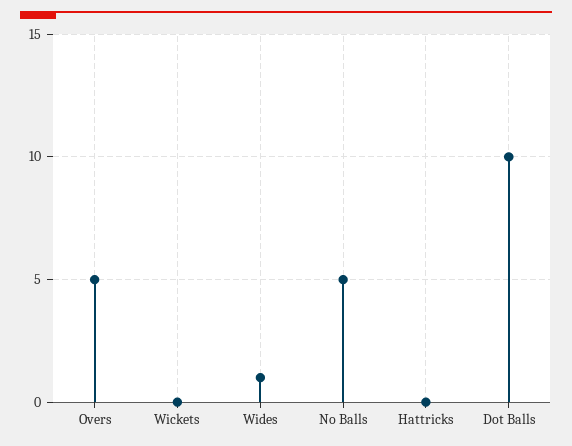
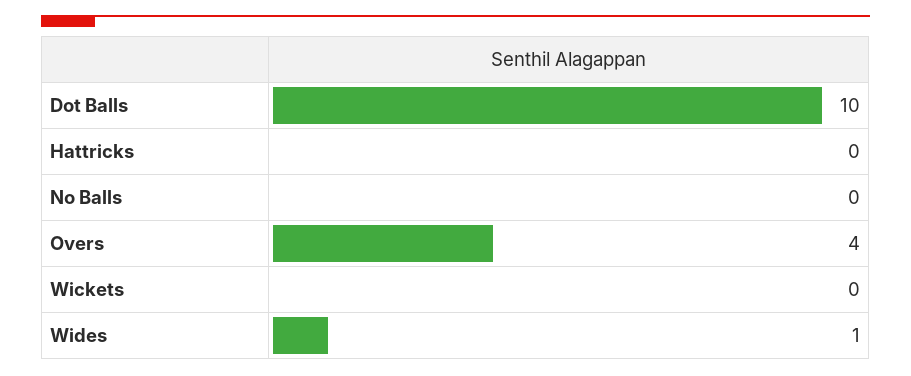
Overs: 5 -> 4
No Balls: 5 -> 0

